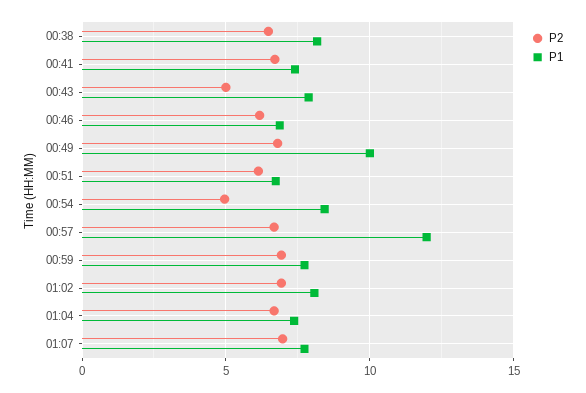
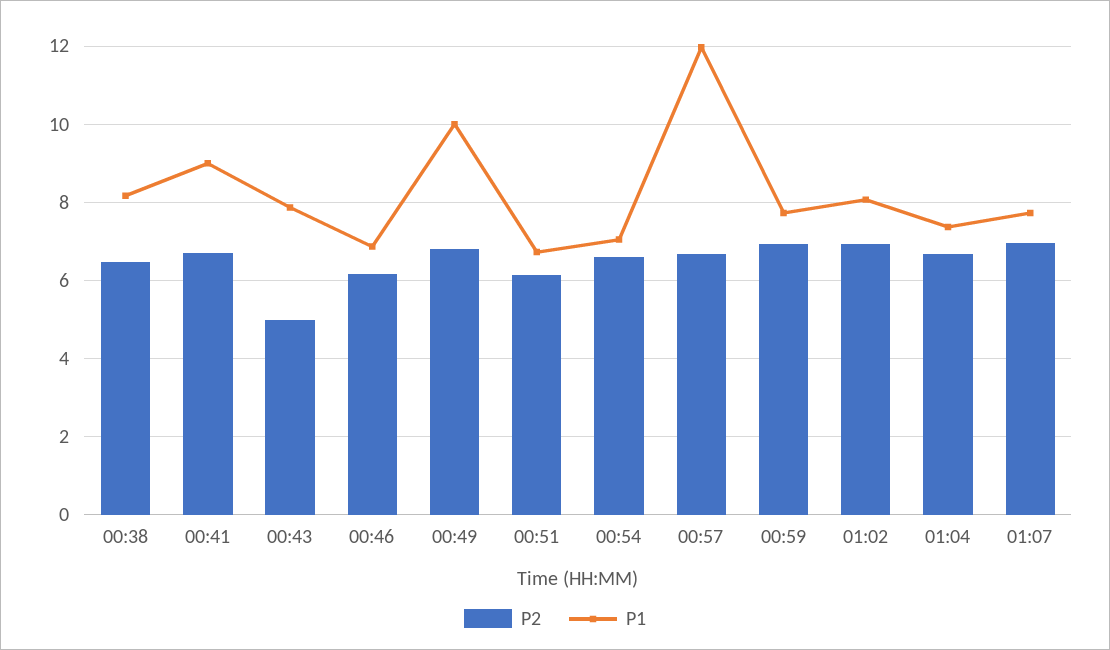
P1, 00:41: 7.5 -> 9
P2, 00:54: 5 -> 6.6
P1, 00:54: 8.5 -> 7

